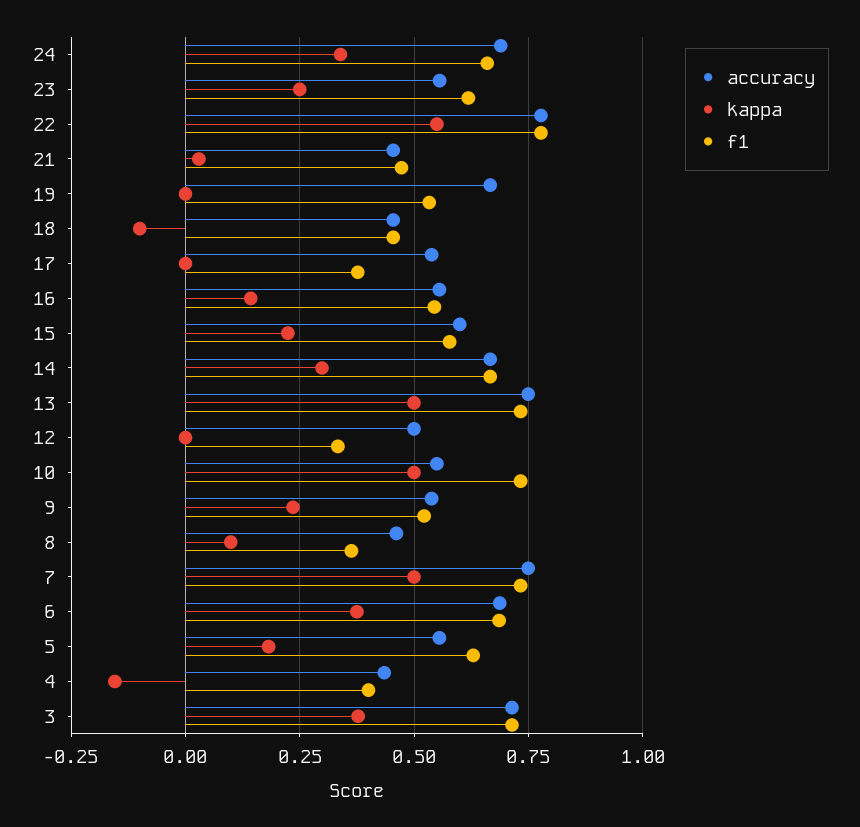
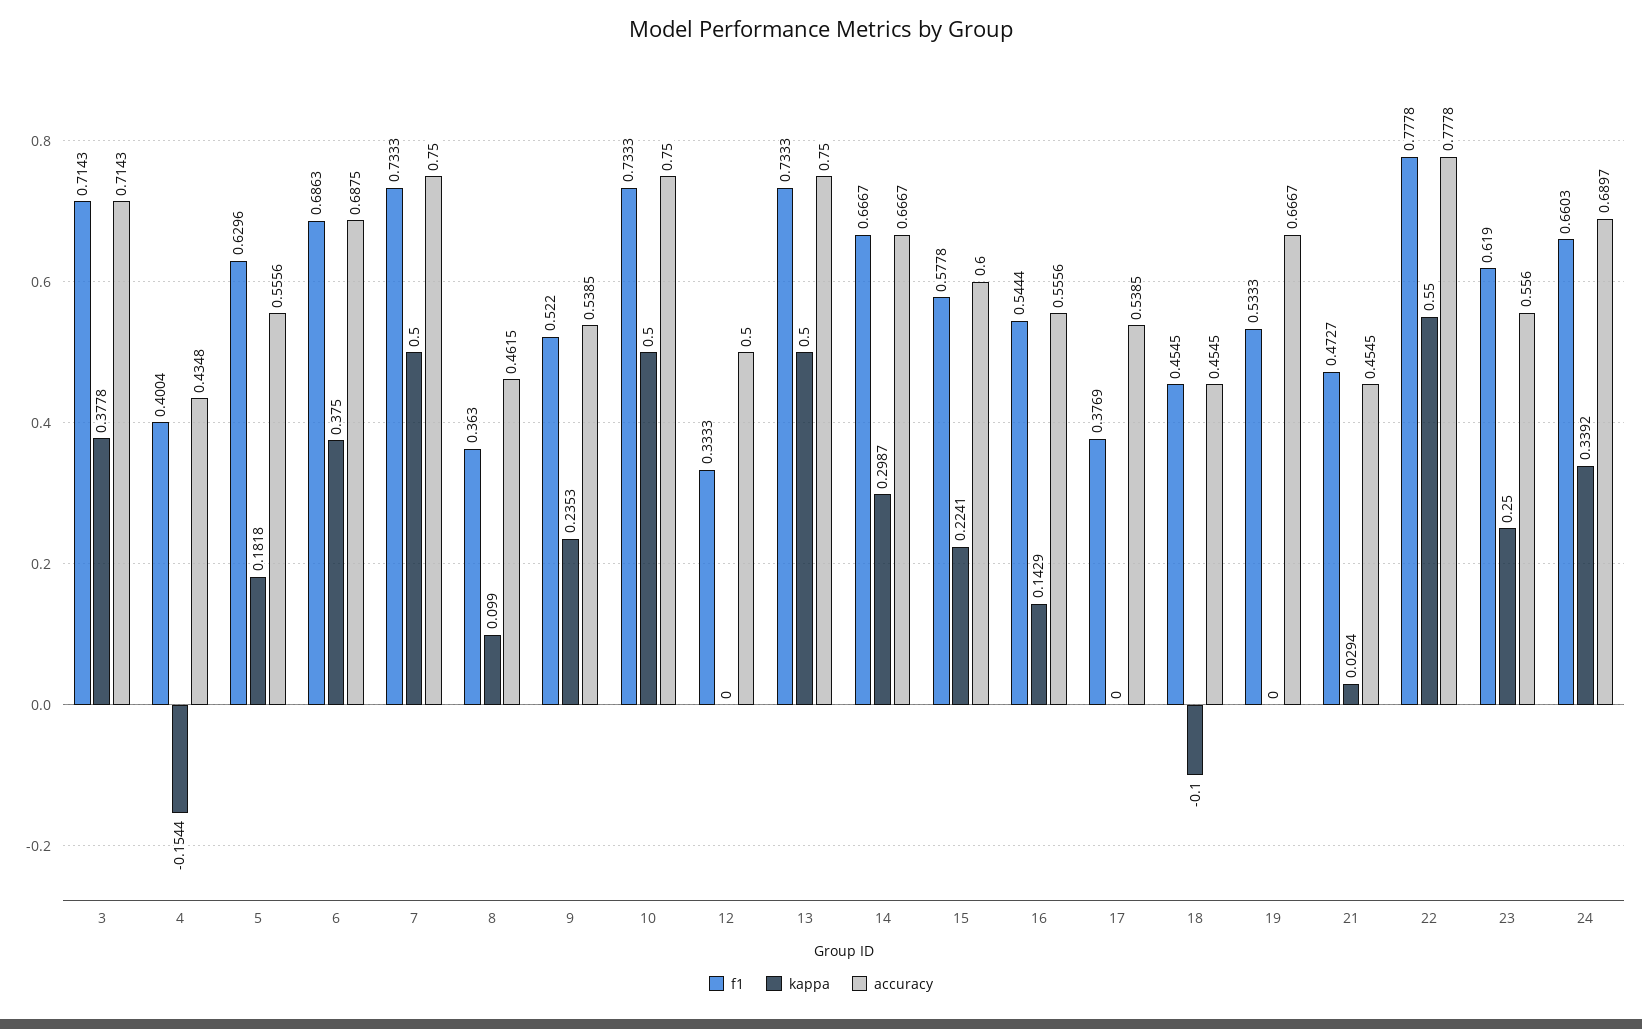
accuracy, 10: 0.55 -> 0.75

